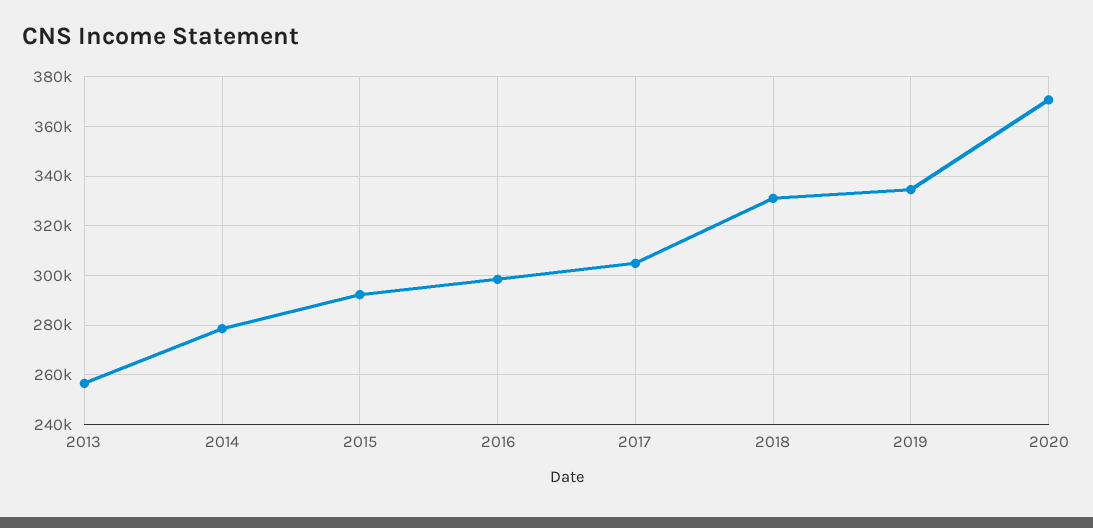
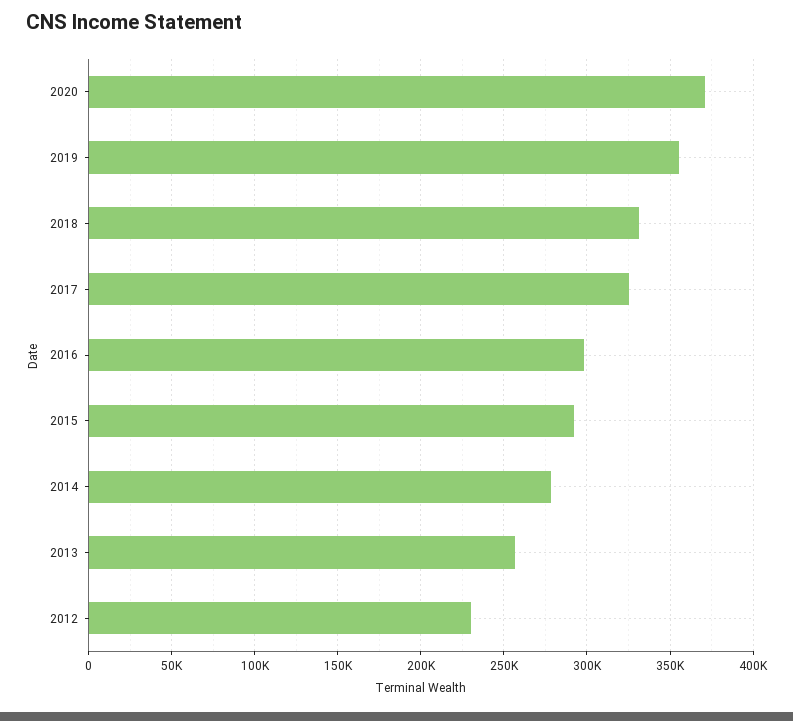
2017: 305000 -> 325000
2019: 335000 -> 355000
2012: none -> 230000

